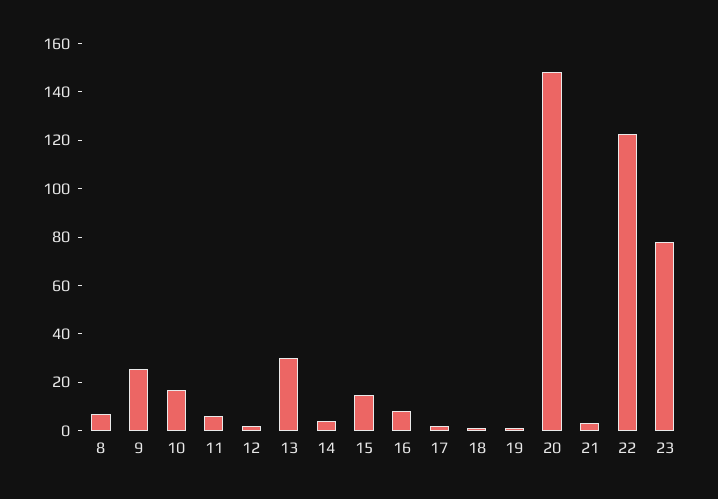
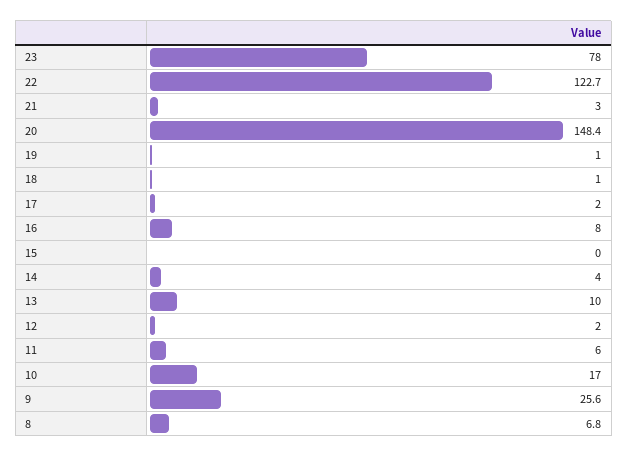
13: 30 -> 10
15: 15 -> 0

